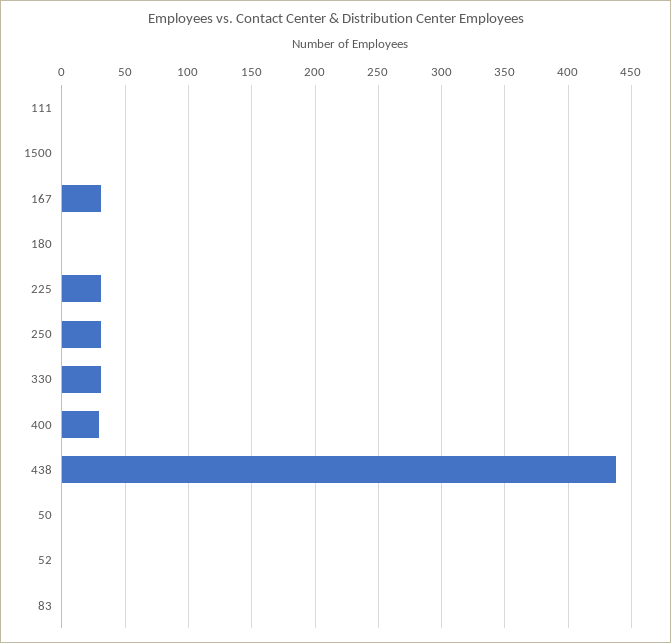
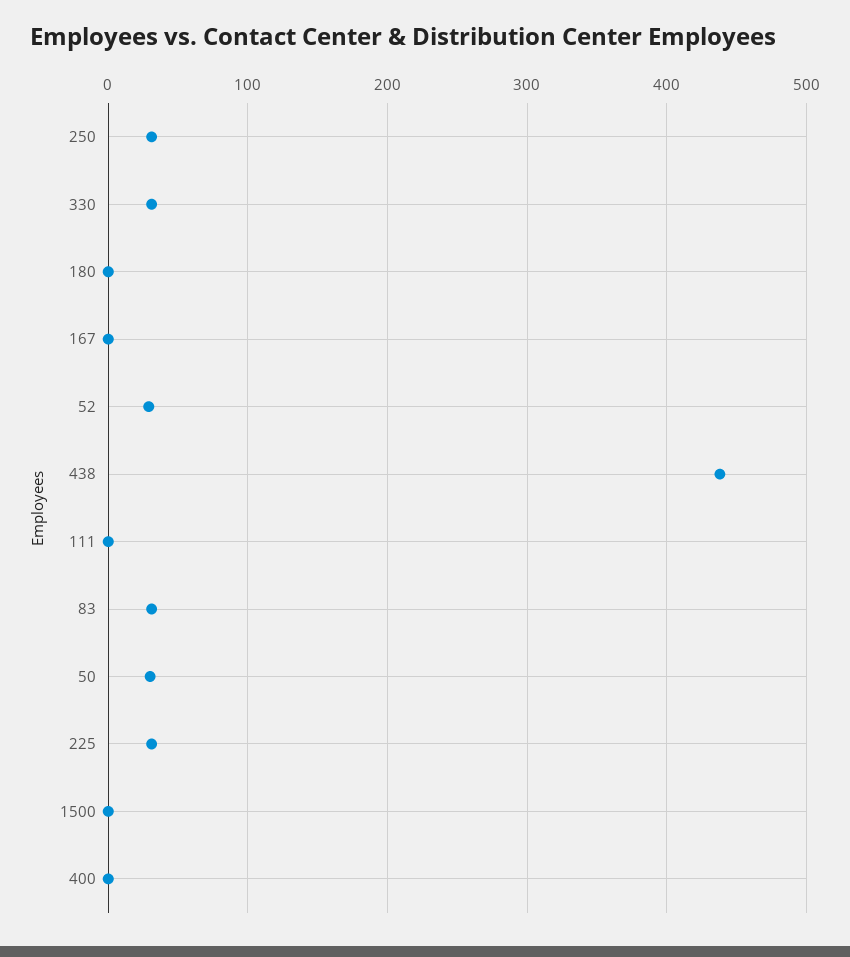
167: 30 -> 0
400: 30 -> 0
50: 0 -> 30
52: 0 -> 30
83: 0 -> 30

